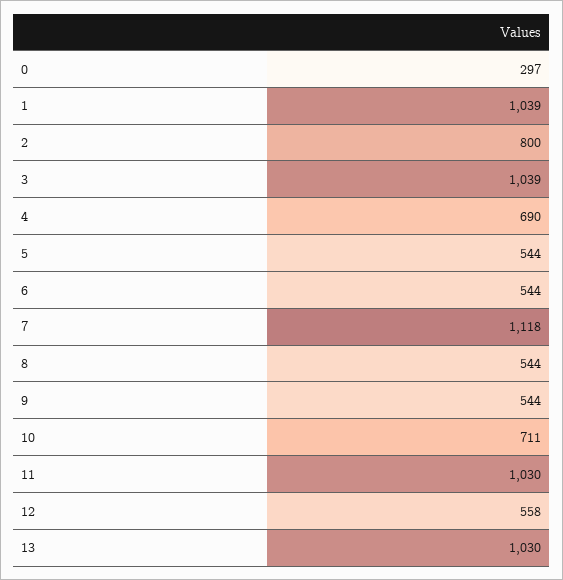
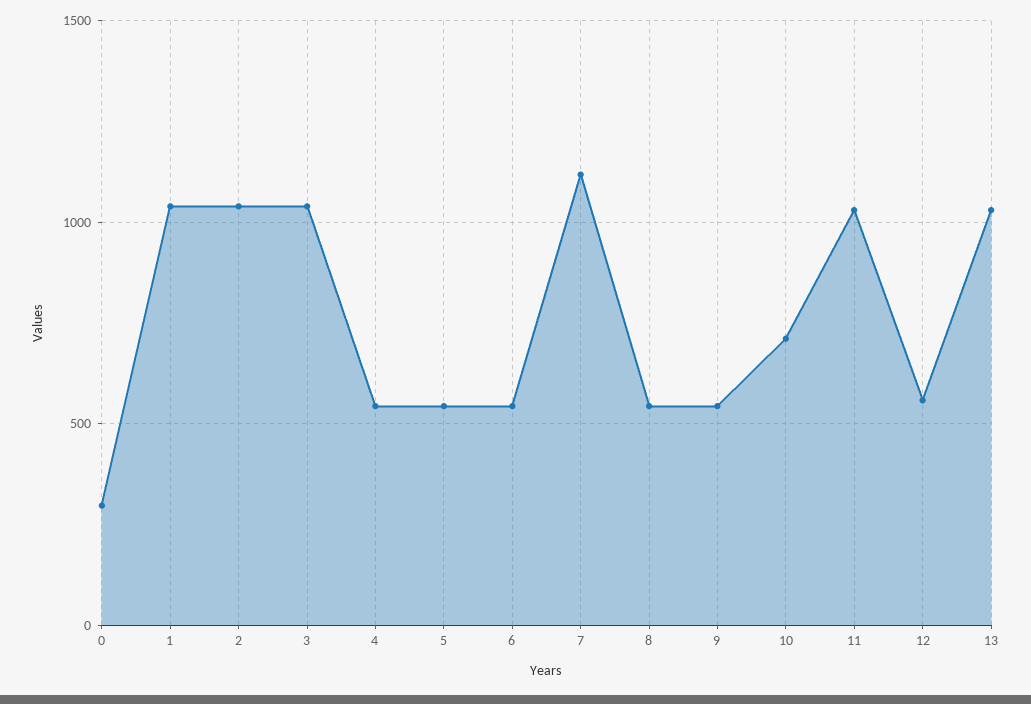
2: 800 -> 1050
4: 690 -> 550

